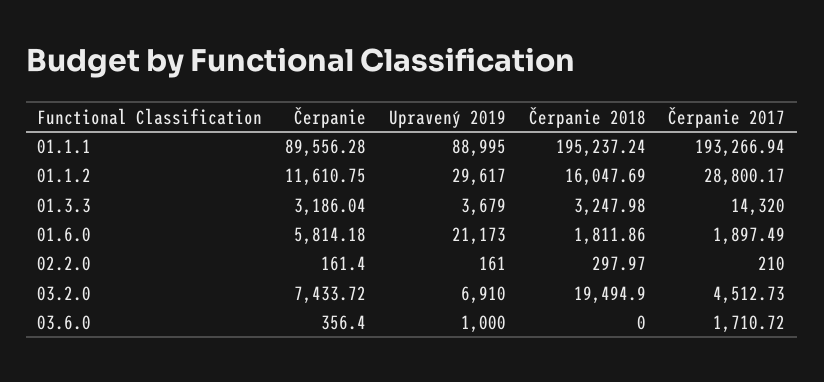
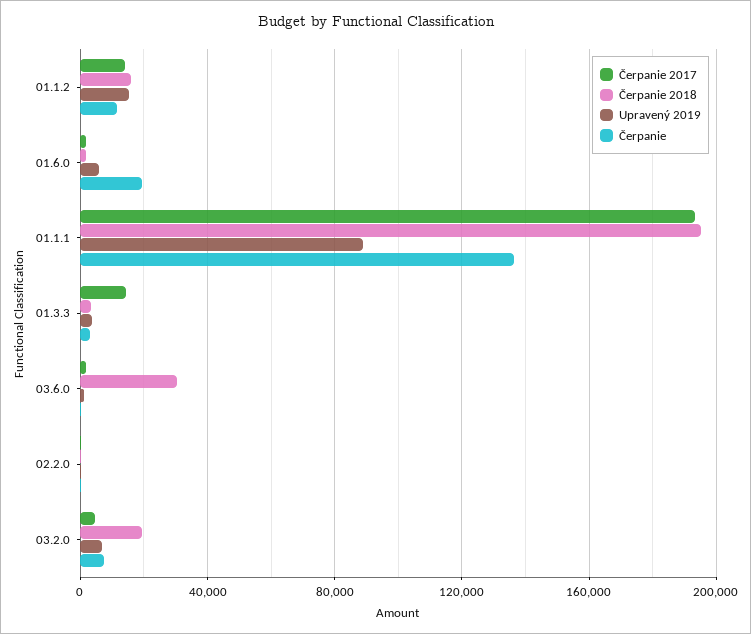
Čerpanie, 01.1.1: 89556.28 -> 135000
Upravený 2019, 01.1.2: 29617 -> 15000
Čerpanie 2017, 01.1.2: 28800.17 -> 15000
Čerpanie, 01.6.0: 5814.18 -> 20000
Upravený 2019, 01.6.0: 21173 -> 5000
Čerpanie 2018, 03.6.0: 0 -> 30000

